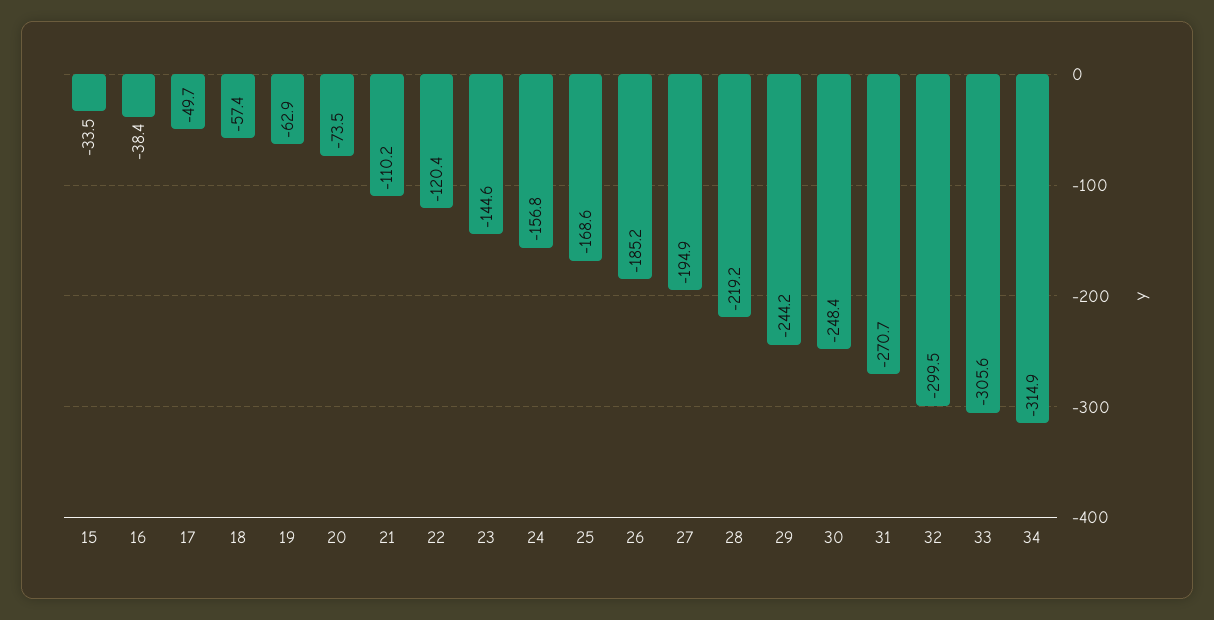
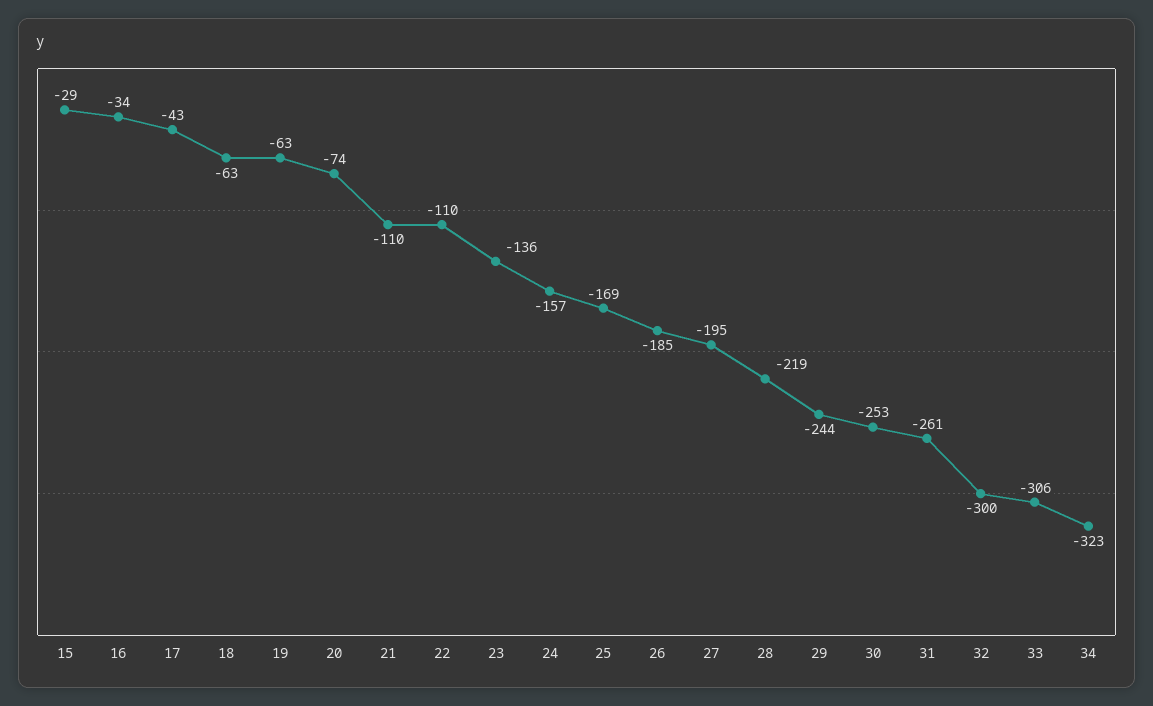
15: -33.5 -> -29
16: -38.4 -> -34
17: -49.7 -> -43
18: -57.4 -> -63
22: -120.4 -> -110
23: -144.6 -> -136
30: -248.4 -> -253
31: -270.7 -> -261
34: -314.9 -> -323

